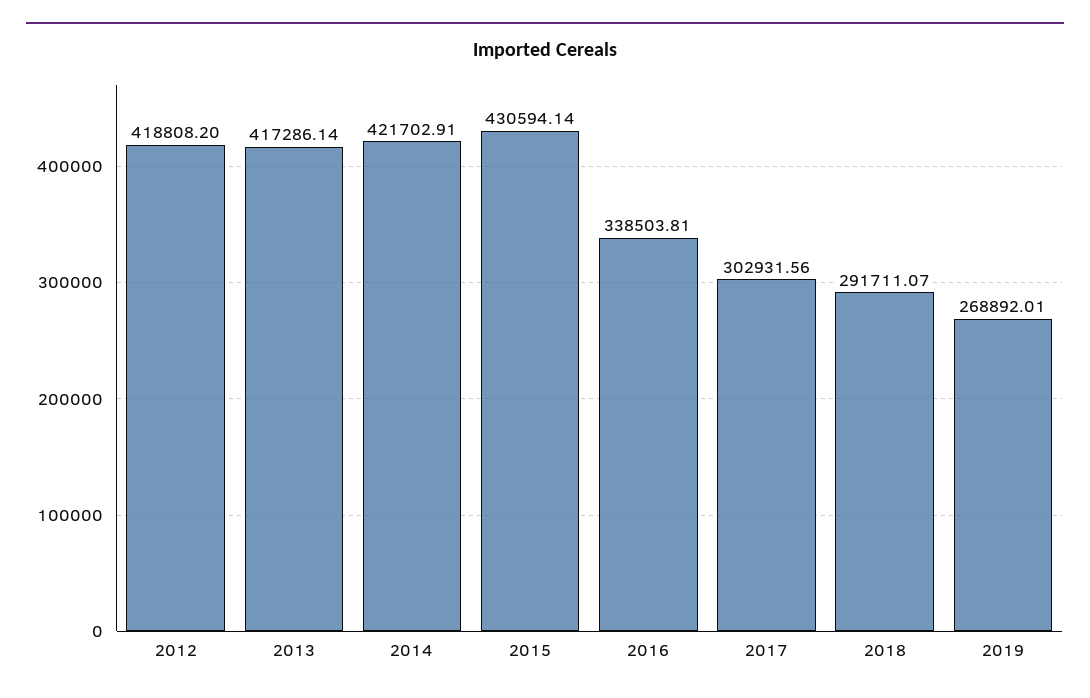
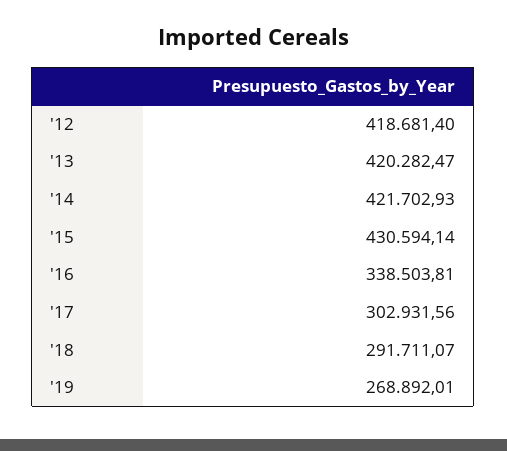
2012: 418808.2 -> 418681.4
2013: 417286.14 -> 420282.47
2014: 421702.91 -> 421702.93

